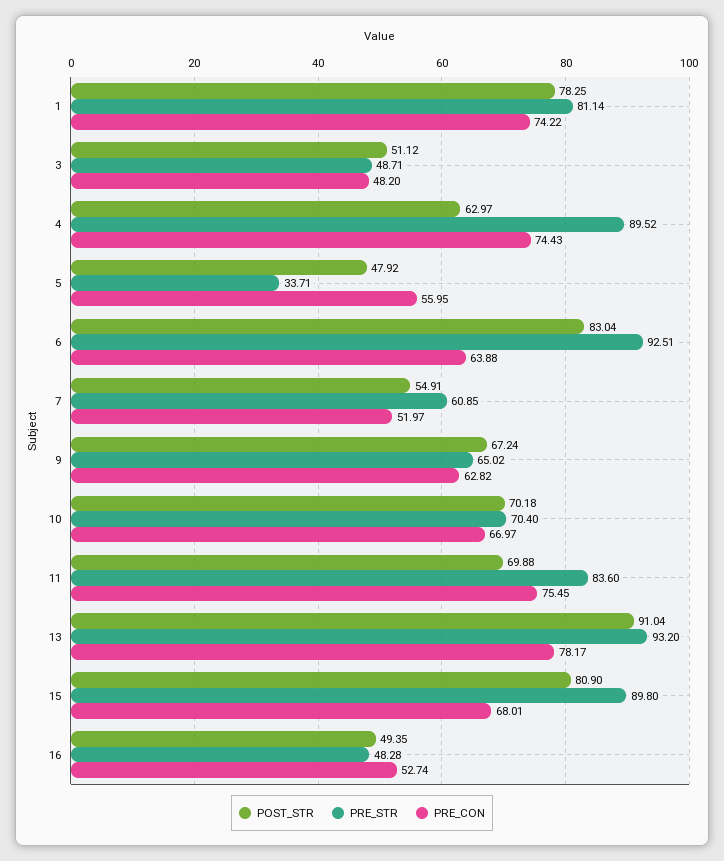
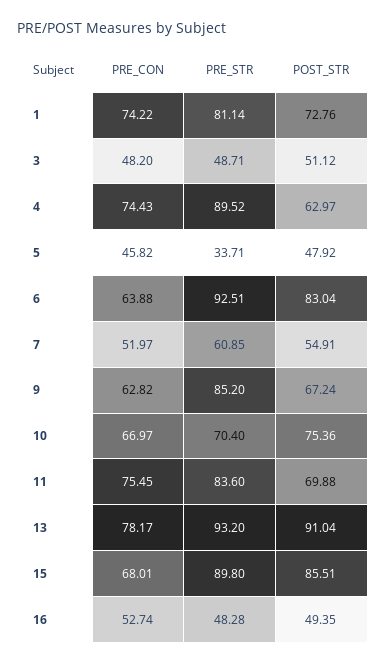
POST_STR, 1: 78.25 -> 72.76
PRE_CON, 5: 55.95 -> 45.82
PRE_STR, 9: 65.02 -> 85.2
POST_STR, 10: 70.18 -> 75.36
POST_STR, 15: 80.9 -> 85.51

